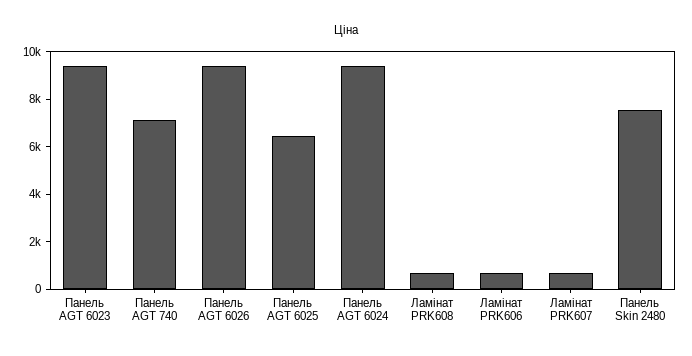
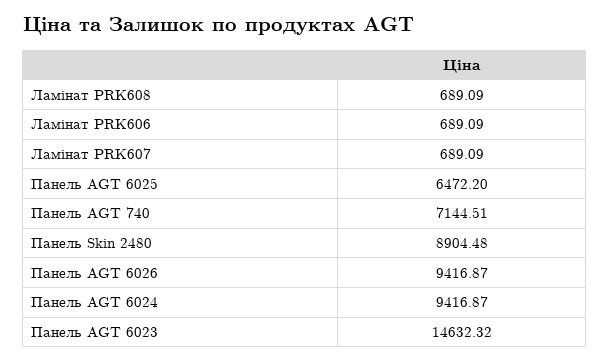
Панель AGT 6023: 9500 -> 14632.32
Панель Skin 2480: 7500 -> 8904.48

